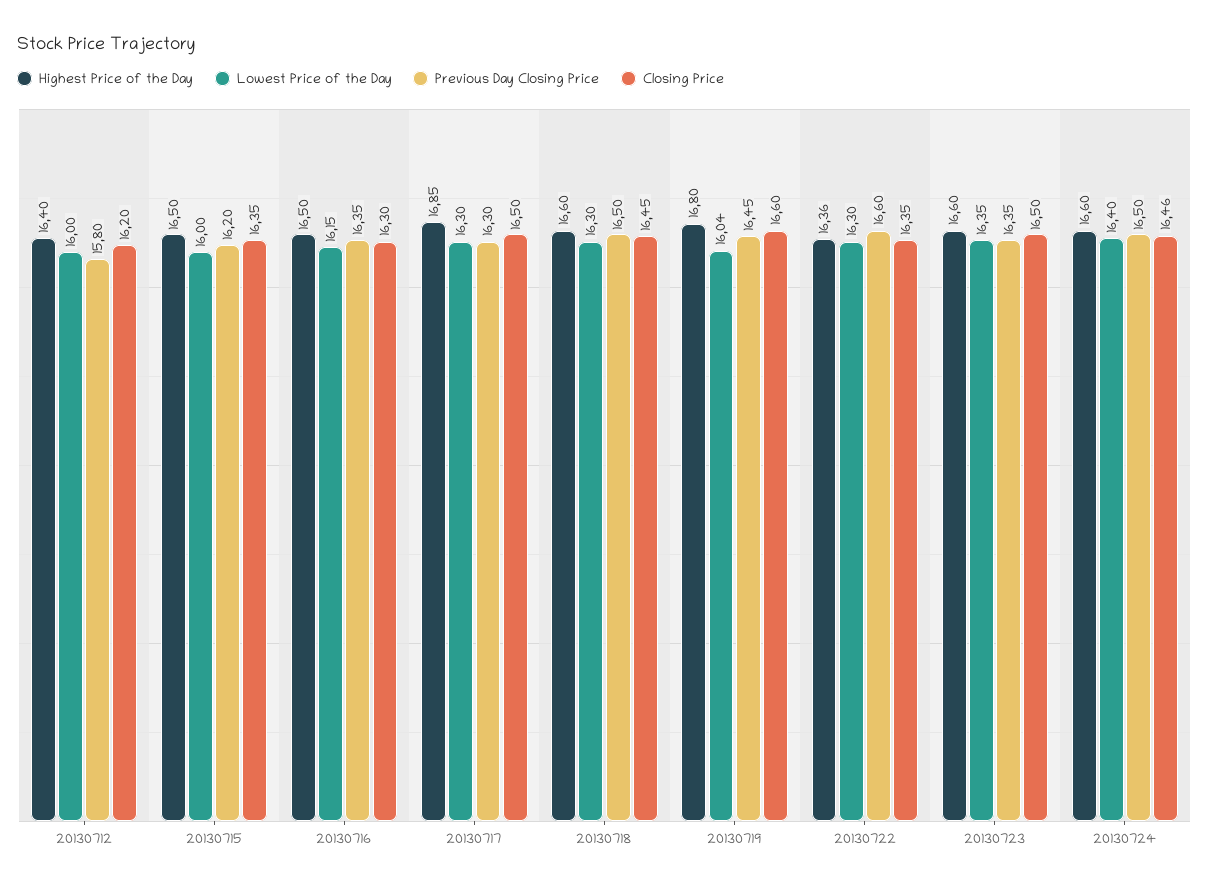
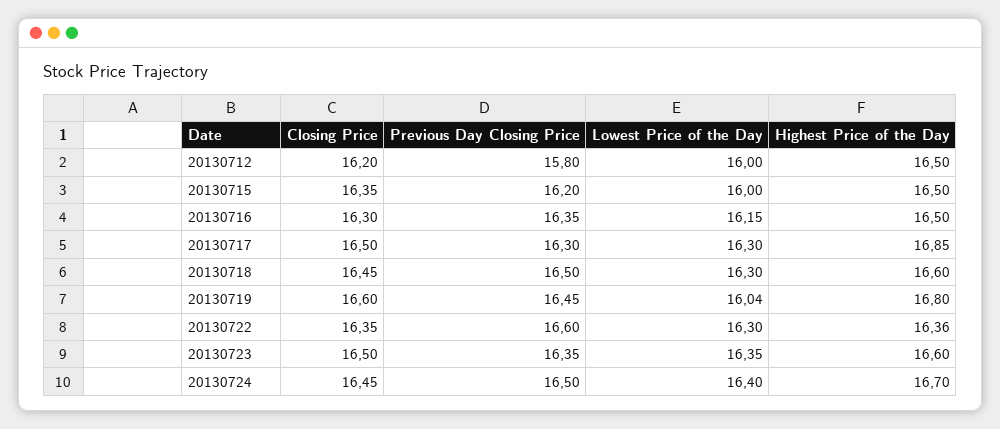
Highest Price of the Day, 20130712: 16.4 -> 16.5
Highest Price of the Day, 20130724: 16.6 -> 16.7
Closing Price, 20130724: 16.46 -> 16.45

